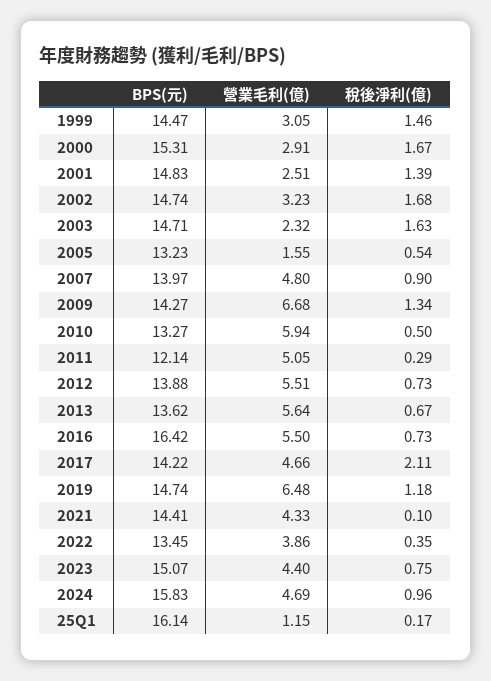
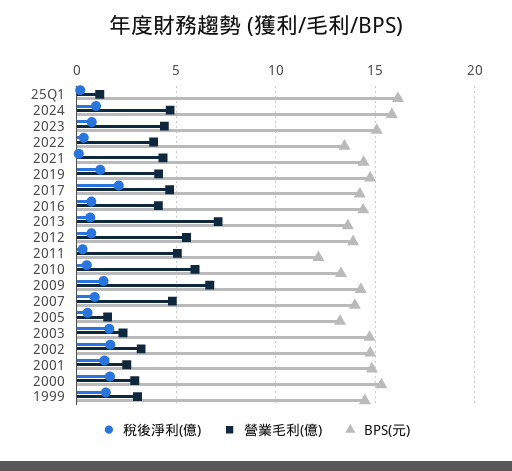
營業毛利(億), 2013: 5.64 -> 7
BPS(元), 2016: 16.42 -> 14.5
營業毛利(億), 2016: 5.5 -> 4
營業毛利(億), 2019: 6.48 -> 4

